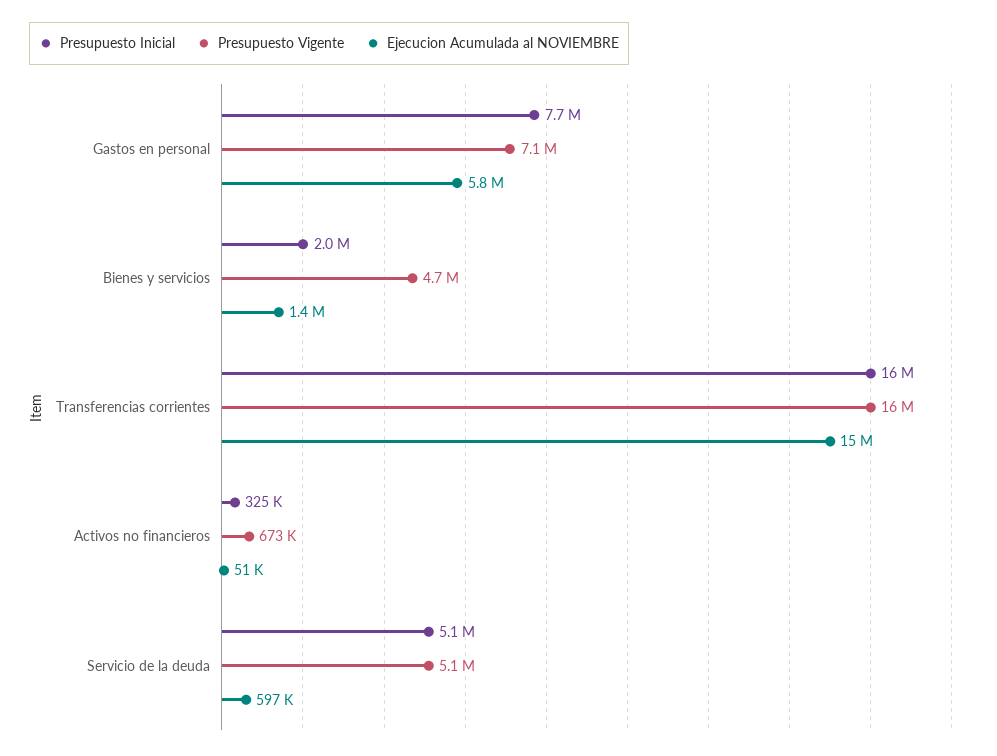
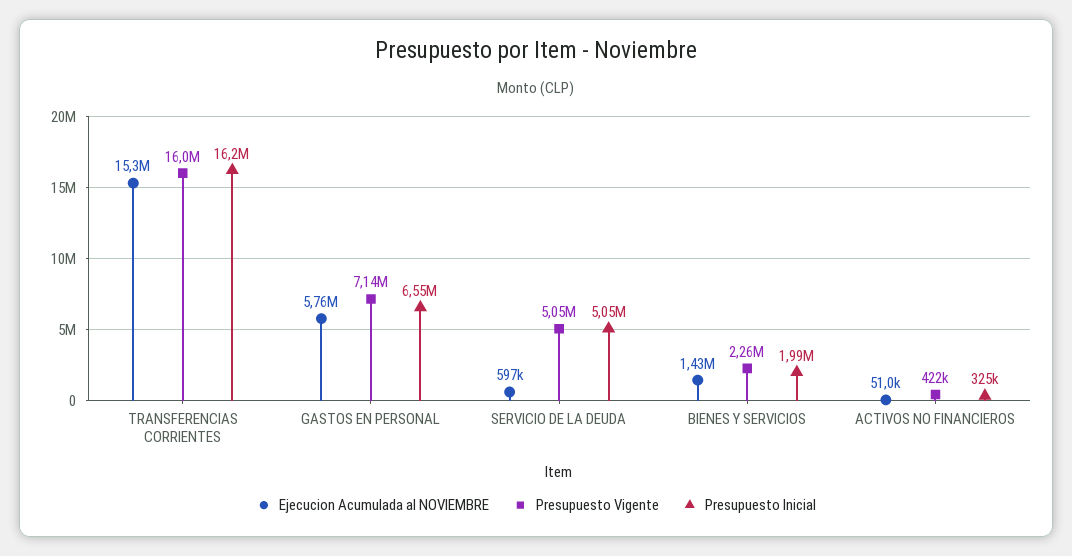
Presupuesto Inicial, Gastos en personal: 7700000 -> 6550000
Presupuesto Vigente, Bienes y servicios: 4700000 -> 2260000
Presupuesto Vigente, Activos no financieros: 673000 -> 422000

